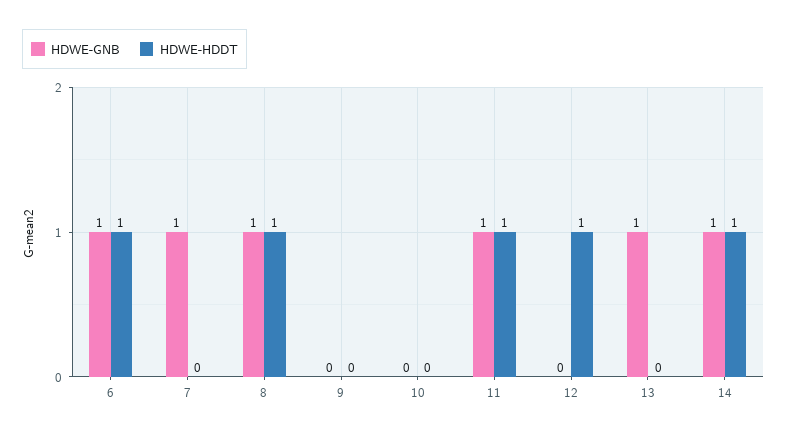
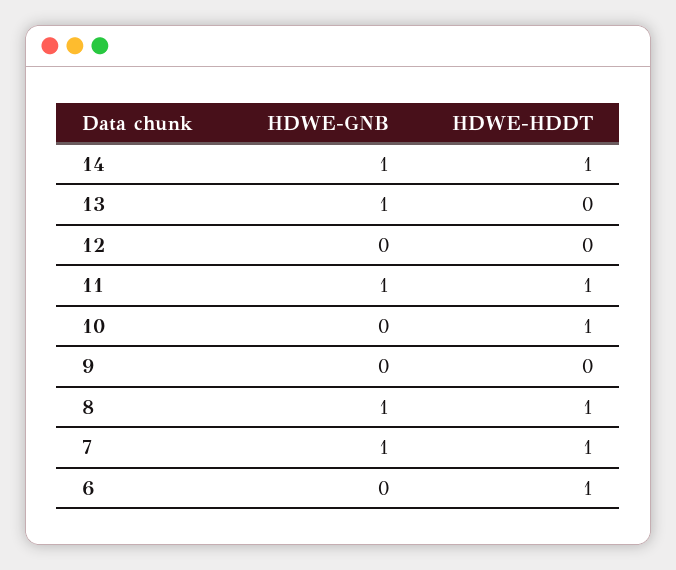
HDWE-GNB, 6: 1 -> 0
HDWE-HDDT, 7: 0 -> 1
HDWE-HDDT, 10: 0 -> 1
HDWE-HDDT, 12: 1 -> 0

